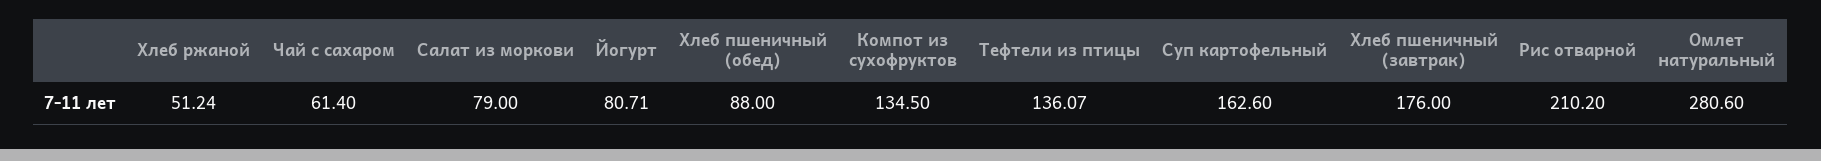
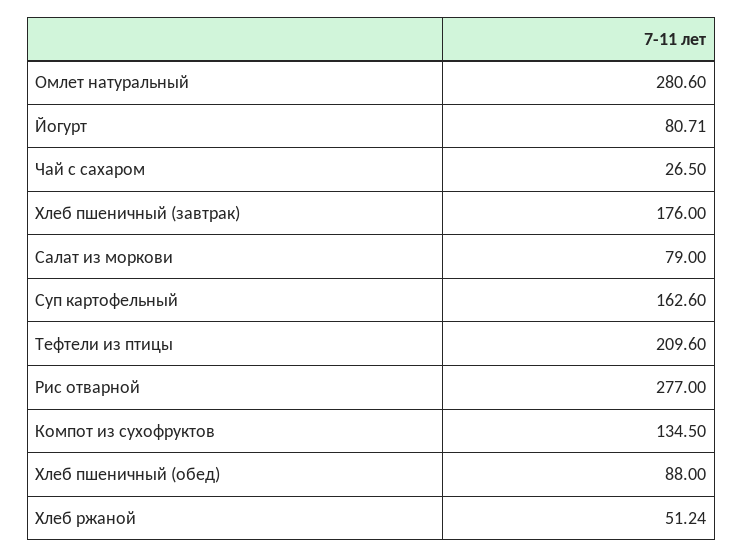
Чай с сахаром: 61.4 -> 26.5
Тефтели из птицы: 136.07 -> 209.6
Рис отварной: 210.2 -> 277

